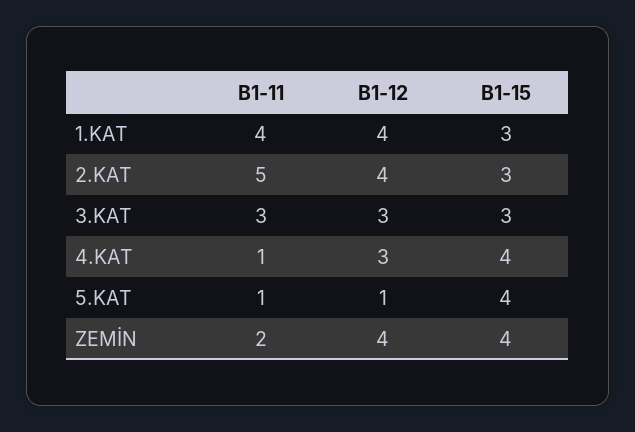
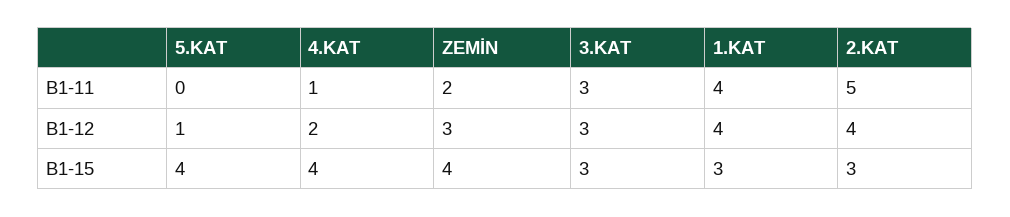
B1-12, 4.KAT: 3 -> 2
B1-11, 5.KAT: 1 -> 0
B1-12, ZEMİN: 4 -> 3

